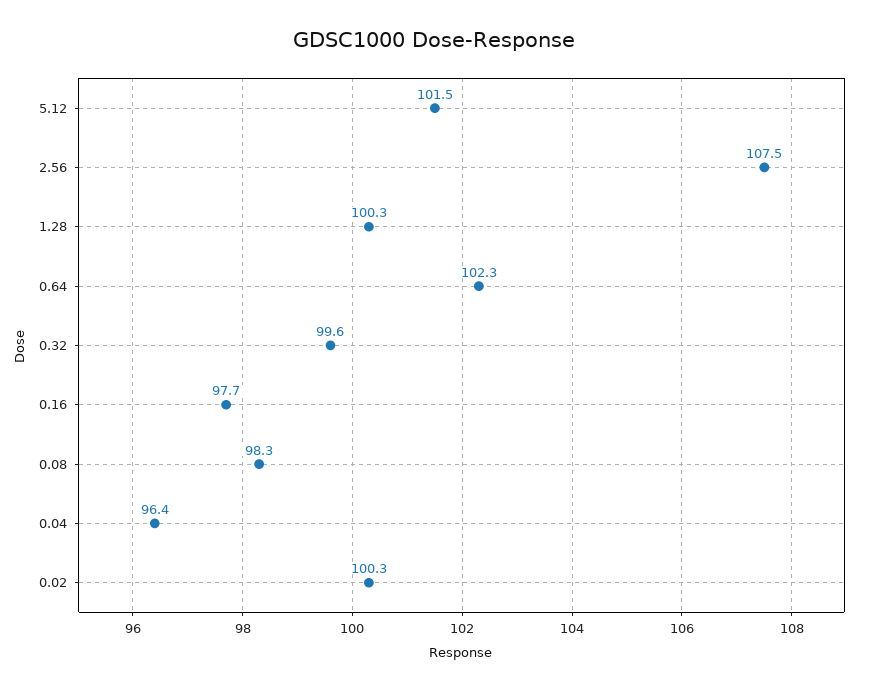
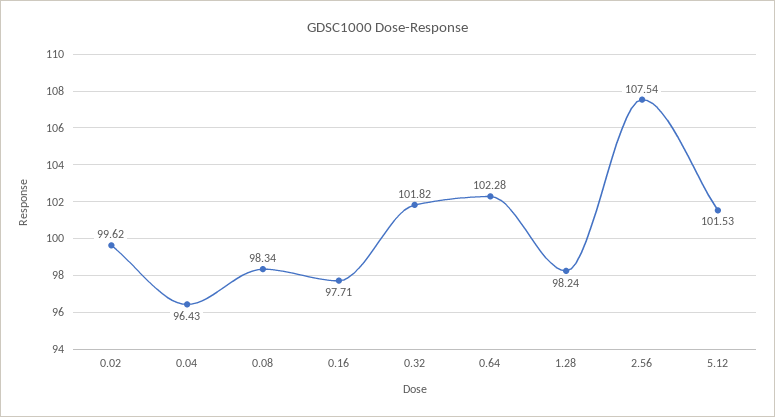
1.28: 100.3 -> 98.24
0.32: 99.6 -> 101.82
0.02: 100.3 -> 99.62

